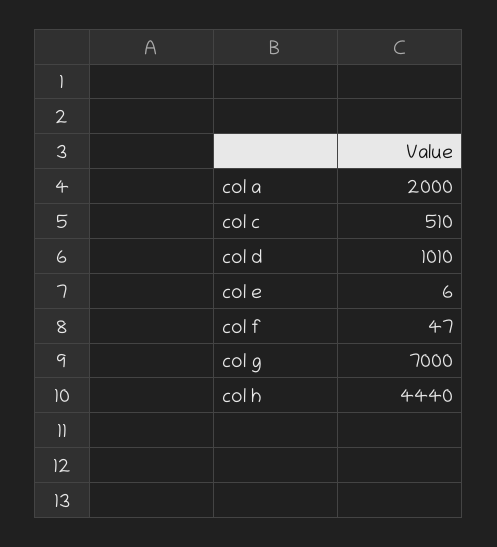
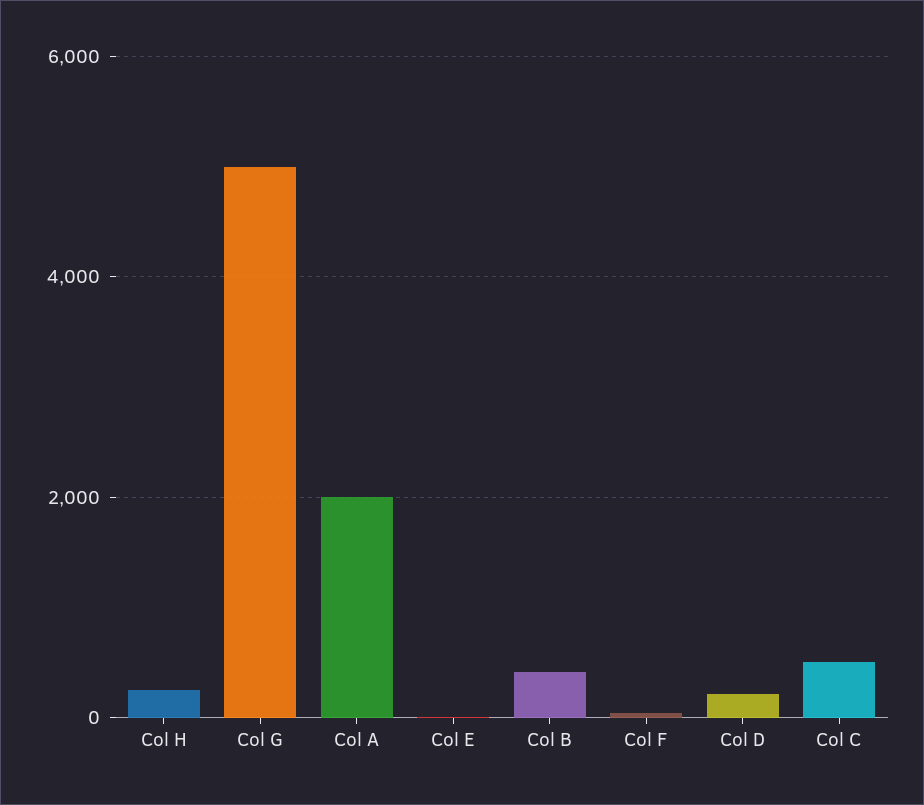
col d: 1010 -> 200
col g: 7000 -> 5000
col h: 4440 -> 200
Col B: none -> 400

